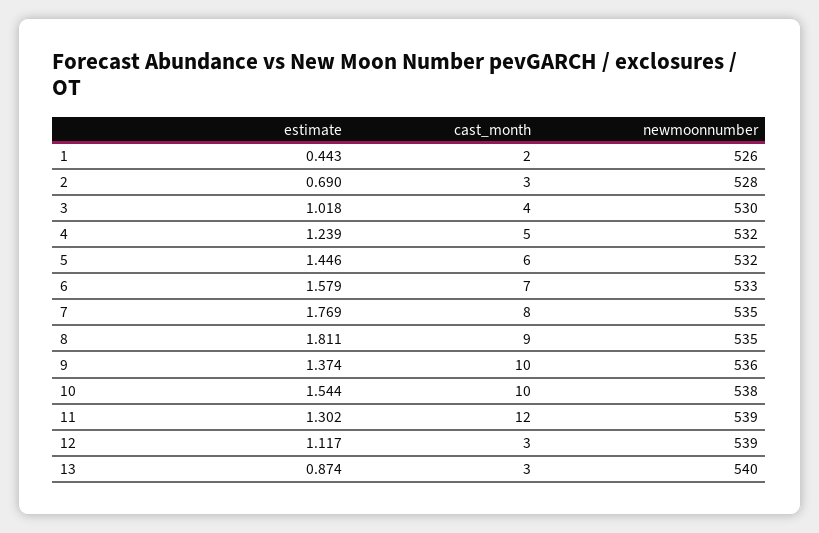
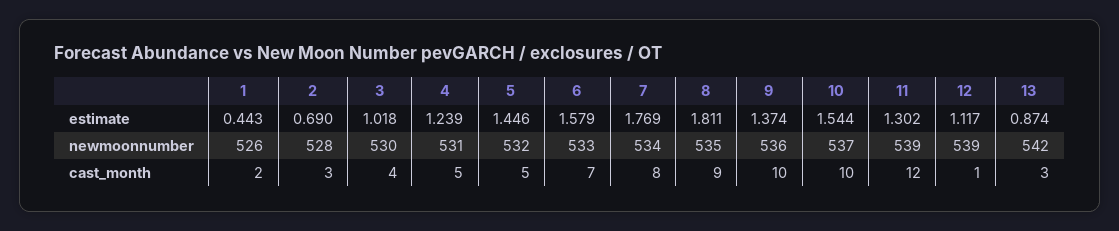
newmoonnumber, 4: 532 -> 531
cast_month, 5: 6 -> 5
newmoonnumber, 7: 535 -> 534
newmoonnumber, 10: 538 -> 537
cast_month, 12: 3 -> 1
newmoonnumber, 13: 540 -> 542

